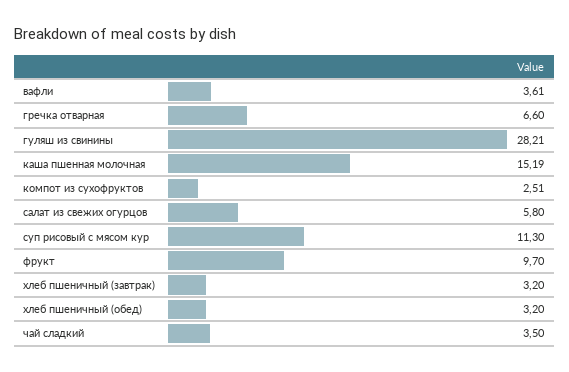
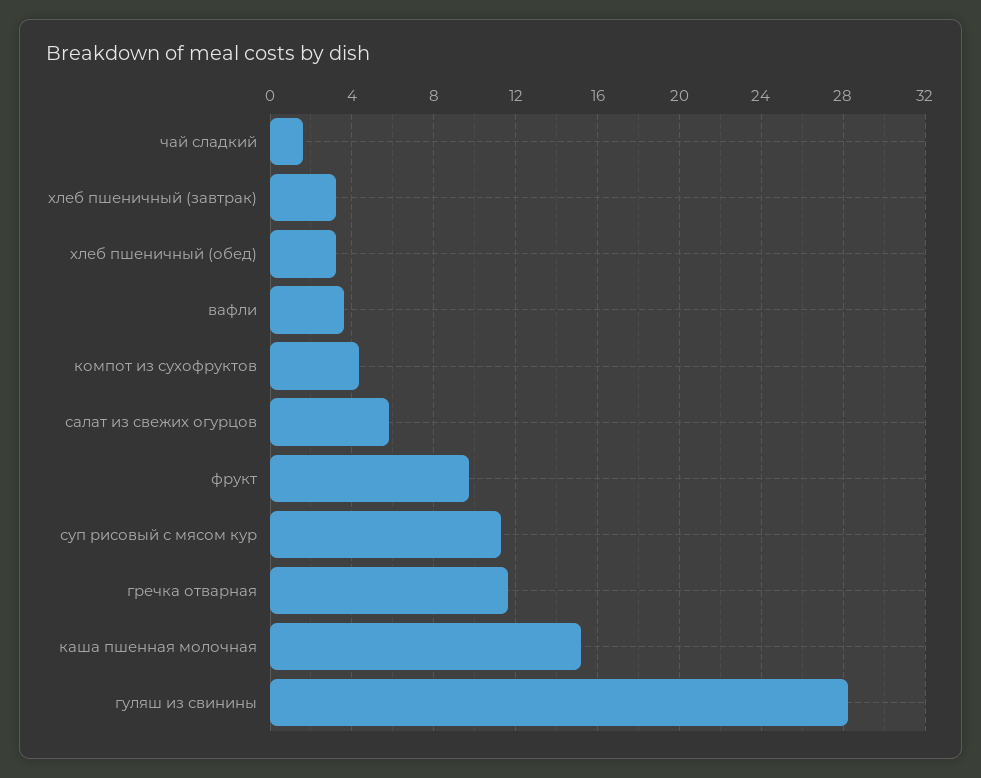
гречка отварная: 6.6 -> 11.5
компот из сухофруктов: 2.51 -> 4.5
чай сладкий: 3.5 -> 1.5

